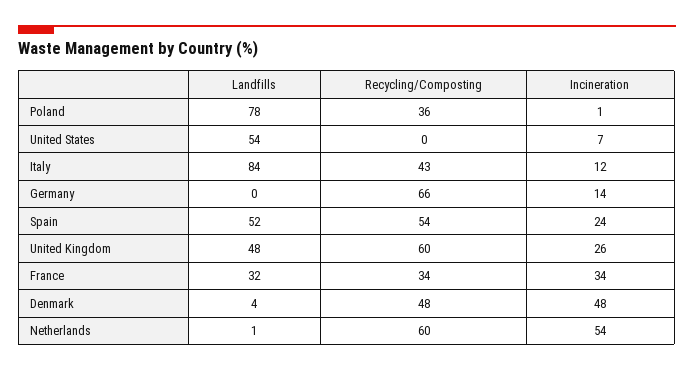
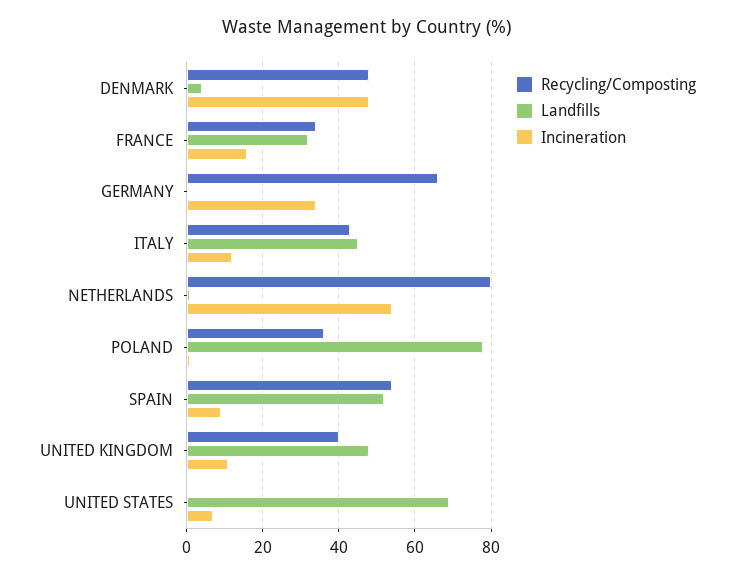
Landfills, United States: 54 -> 70
Landfills, Italy: 84 -> 45
Incineration, Germany: 14 -> 35
Incineration, Spain: 24 -> 10
Recycling/Composting, United Kingdom: 60 -> 40
Incineration, United Kingdom: 26 -> 10
Incineration, France: 34 -> 15
Recycling/Composting, Netherlands: 60 -> 80

